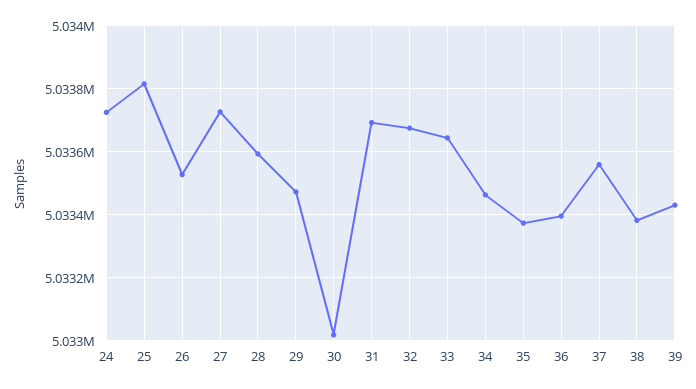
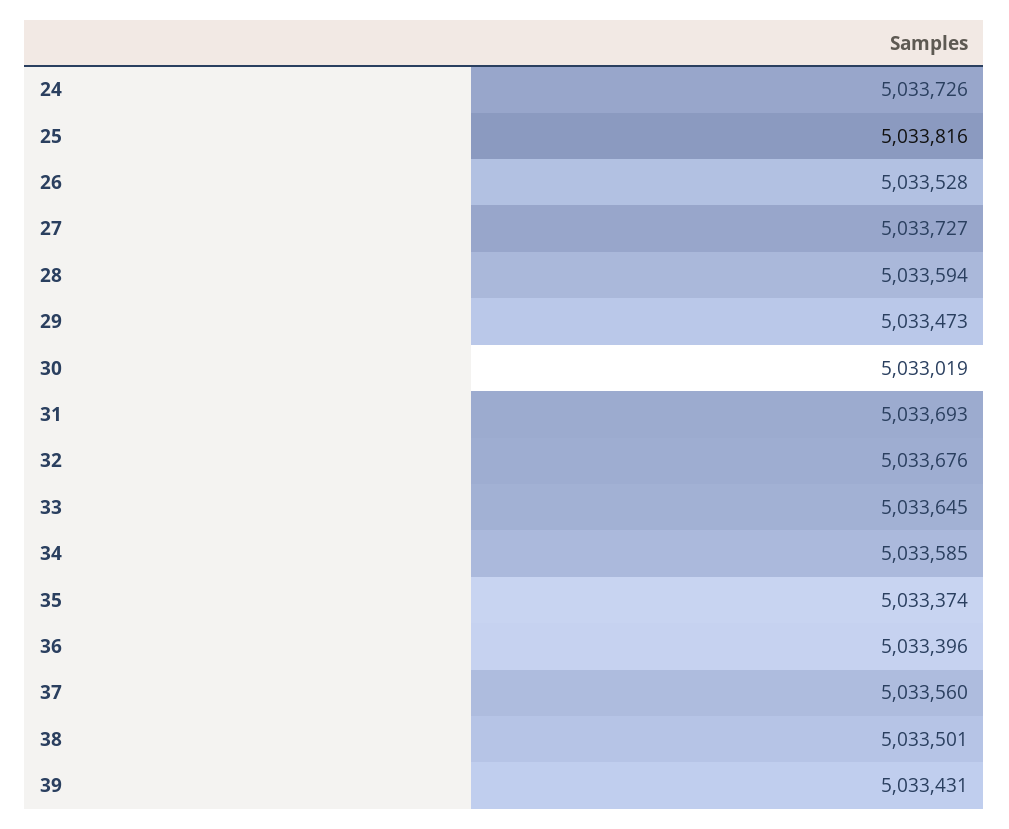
34: 5033460 -> 5033585
38: 5033380 -> 5033501

